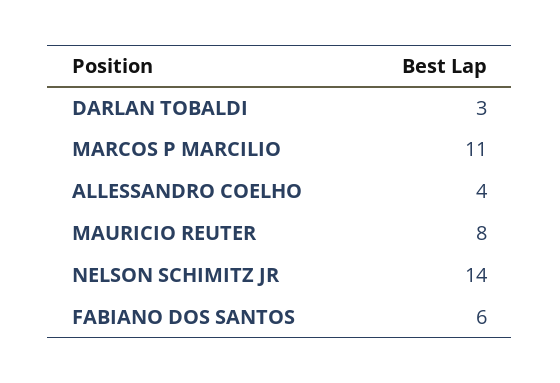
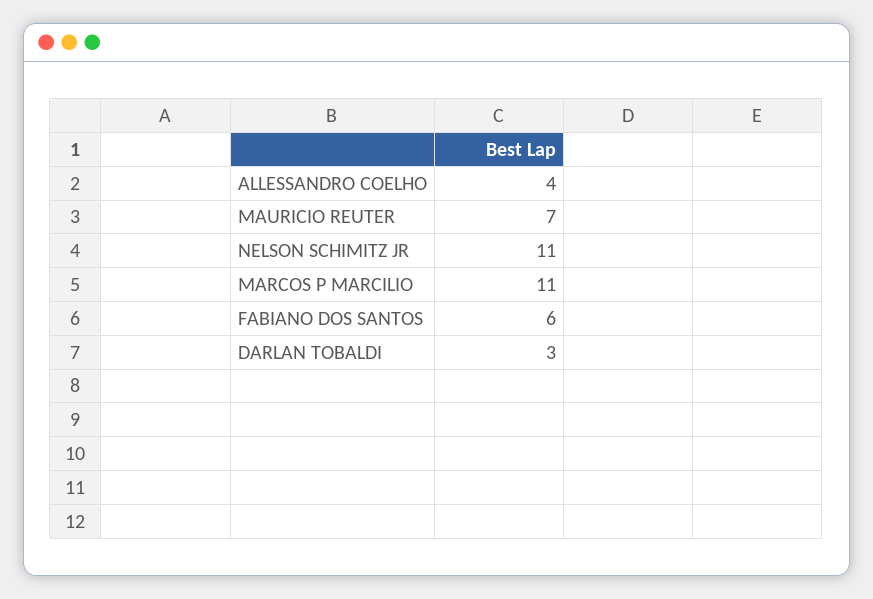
MAURICIO REUTER: 8 -> 7
NELSON SCHIMITZ JR: 14 -> 11

